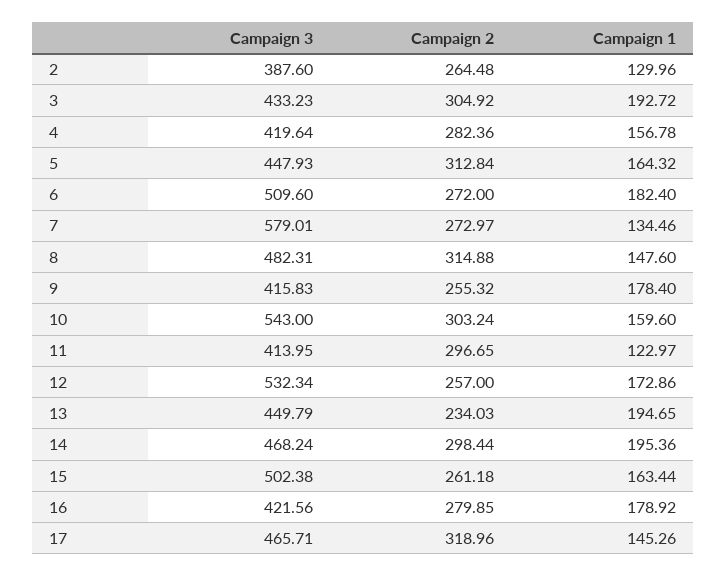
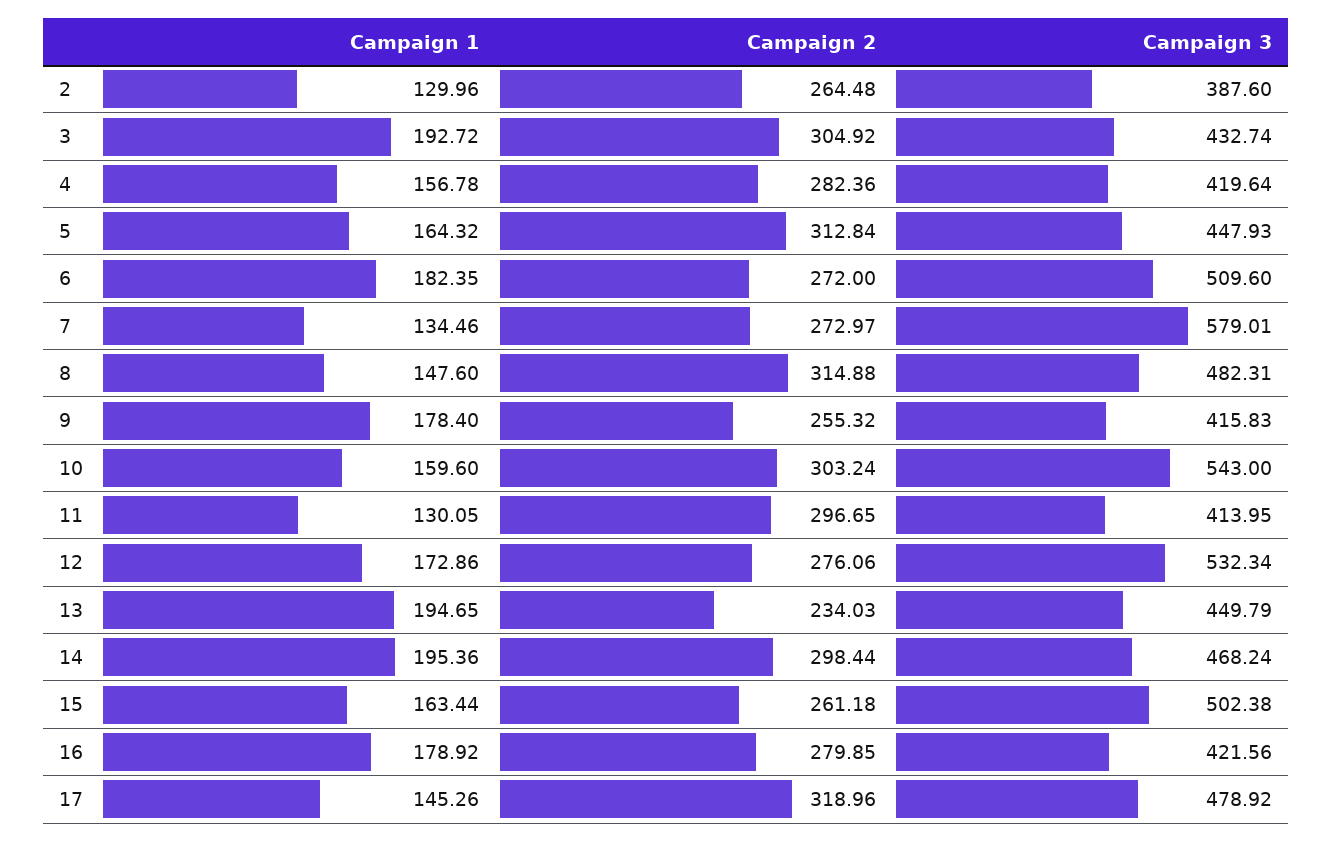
Campaign 3, 3: 433.23 -> 432.74
Campaign 1, 6: 182.4 -> 182.35
Campaign 1, 11: 122.97 -> 130.05
Campaign 2, 12: 257 -> 276.06
Campaign 3, 17: 465.71 -> 478.92

